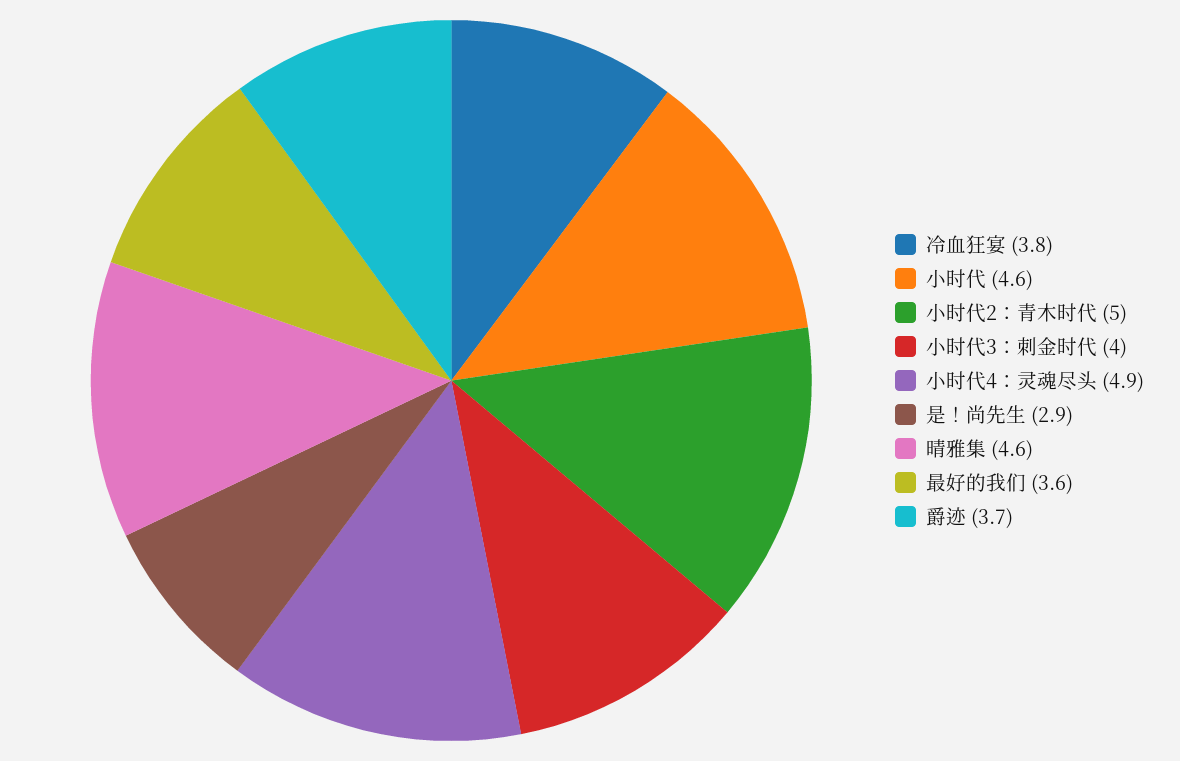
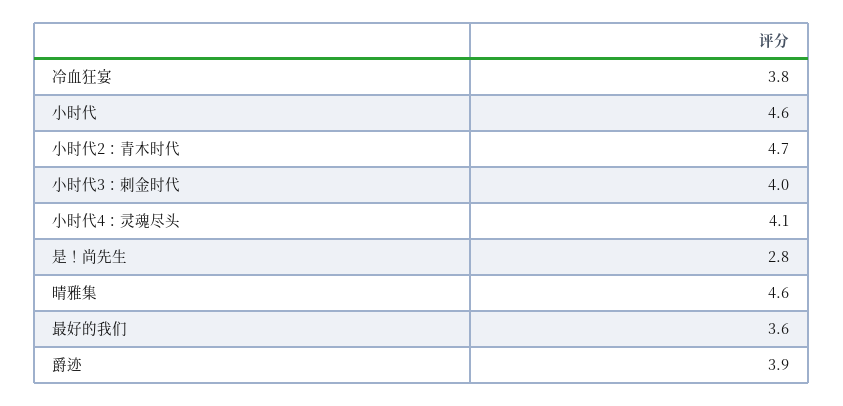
小时代2：青木时代: 5 -> 4.7
小时代4：灵魂尽头: 4.9 -> 4.1
是！尚先生: 2.9 -> 2.8
爵迹: 3.7 -> 3.9

